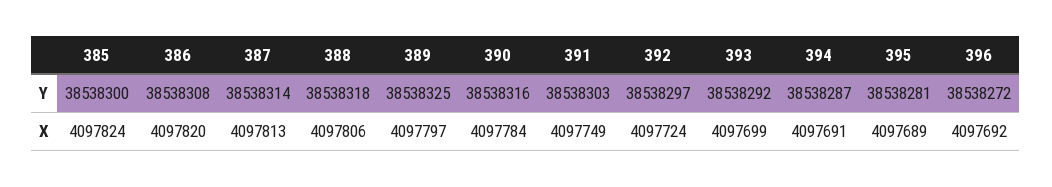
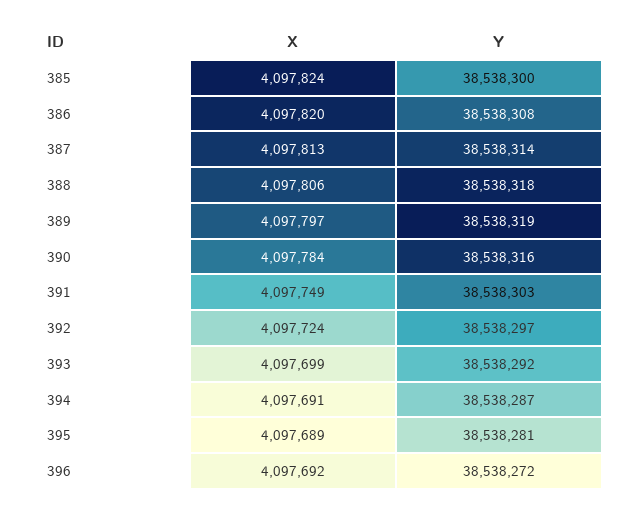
389, Y: 38538325 -> 38538319

